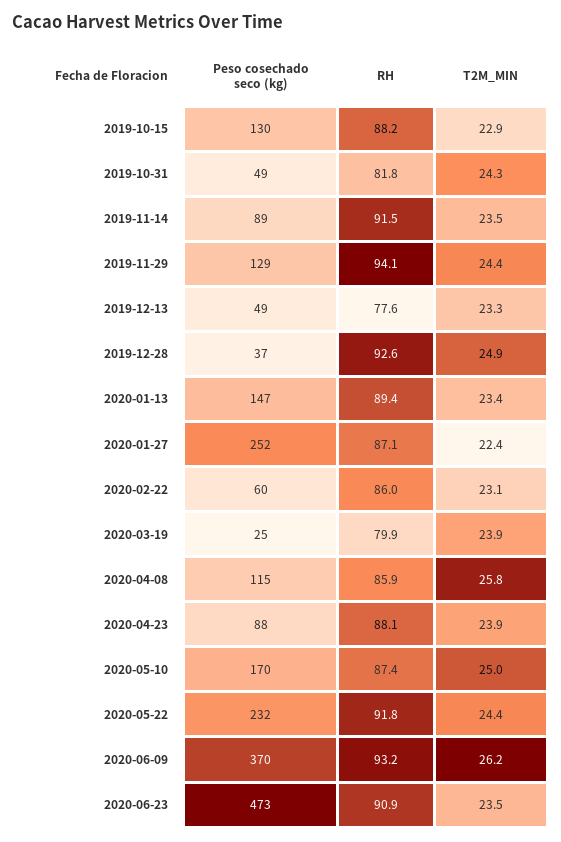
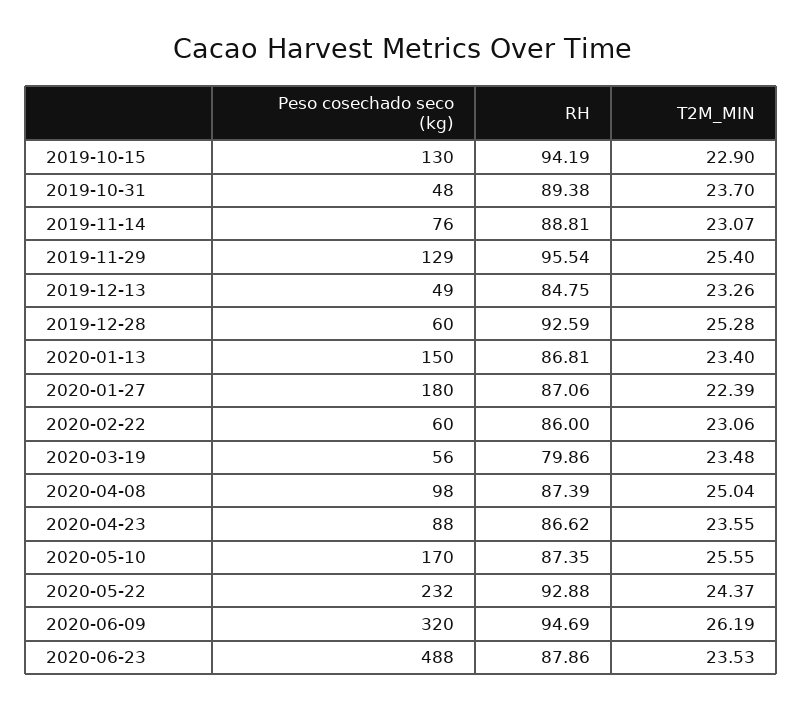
RH, 2019-10-15: 88.2 -> 94.19
Peso cosechado seco (kg), 2019-10-31: 49 -> 48
RH, 2019-10-31: 81.8 -> 89.38
T2M_MIN, 2019-10-31: 24.3 -> 23.7
Peso cosechado seco (kg), 2019-11-14: 89 -> 76
RH, 2019-11-14: 91.5 -> 88.81
T2M_MIN, 2019-11-14: 23.5 -> 23.07
RH, 2019-11-29: 94.1 -> 95.54
T2M_MIN, 2019-11-29: 24.4 -> 25.4
RH, 2019-12-13: 77.6 -> 84.75
Peso cosechado seco (kg), 2019-12-28: 37 -> 60
T2M_MIN, 2019-12-28: 24.9 -> 25.28
Peso cosechado seco (kg), 2020-01-13: 147 -> 150
RH, 2020-01-13: 89.4 -> 86.81
Peso cosechado seco (kg), 2020-01-27: 252 -> 180
Peso cosechado seco (kg), 2020-03-19: 25 -> 56
T2M_MIN, 2020-03-19: 23.9 -> 23.48
Peso cosechado seco (kg), 2020-04-08: 115 -> 98
RH, 2020-04-08: 85.9 -> 87.39
T2M_MIN, 2020-04-08: 25.8 -> 25.04
RH, 2020-04-23: 88.1 -> 86.62
T2M_MIN, 2020-04-23: 23.9 -> 23.55
T2M_MIN, 2020-05-10: 25 -> 25.55
RH, 2020-05-22: 91.8 -> 92.88
Peso cosechado seco (kg), 2020-06-09: 370 -> 320
RH, 2020-06-09: 93.2 -> 94.69
Peso cosechado seco (kg), 2020-06-23: 473 -> 488
RH, 2020-06-23: 90.9 -> 87.86

